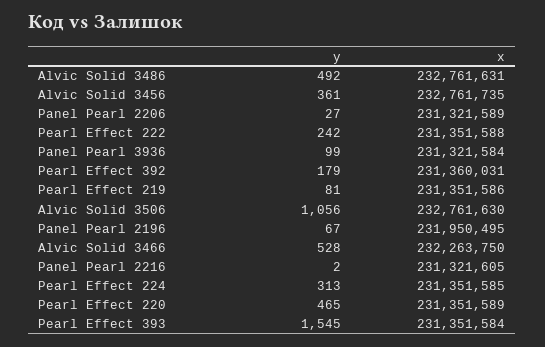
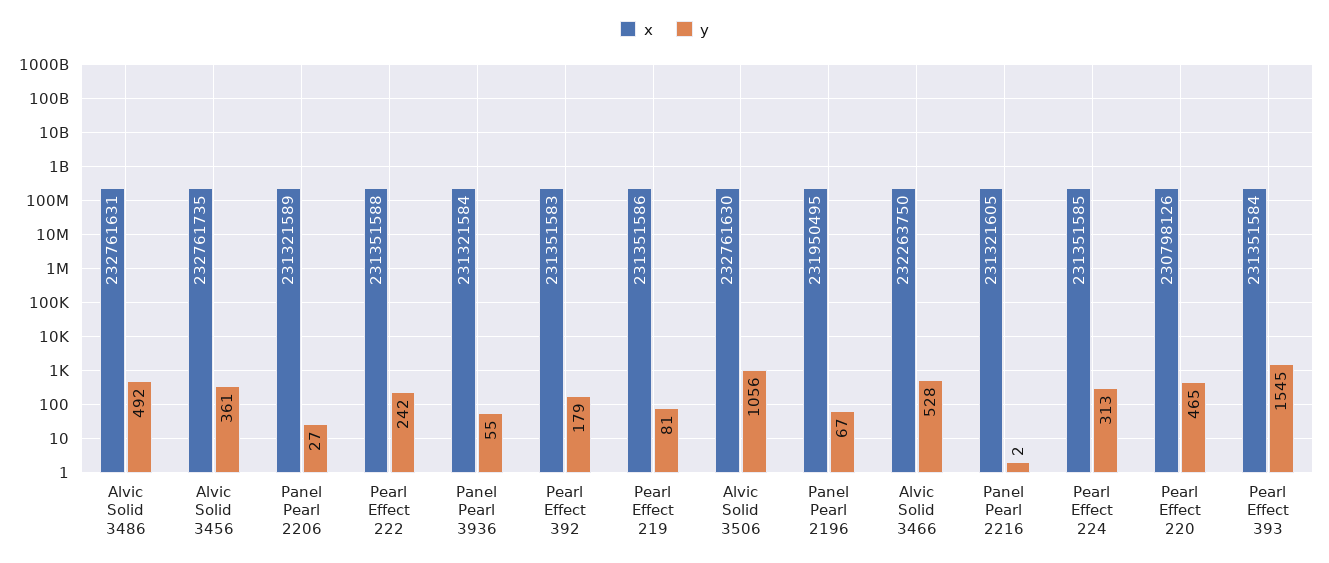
y, Panel Pearl 3936: 99 -> 55
x, Pearl Effect 392: 231360031 -> 231351583
x, Pearl Effect 220: 231351589 -> 230798126

